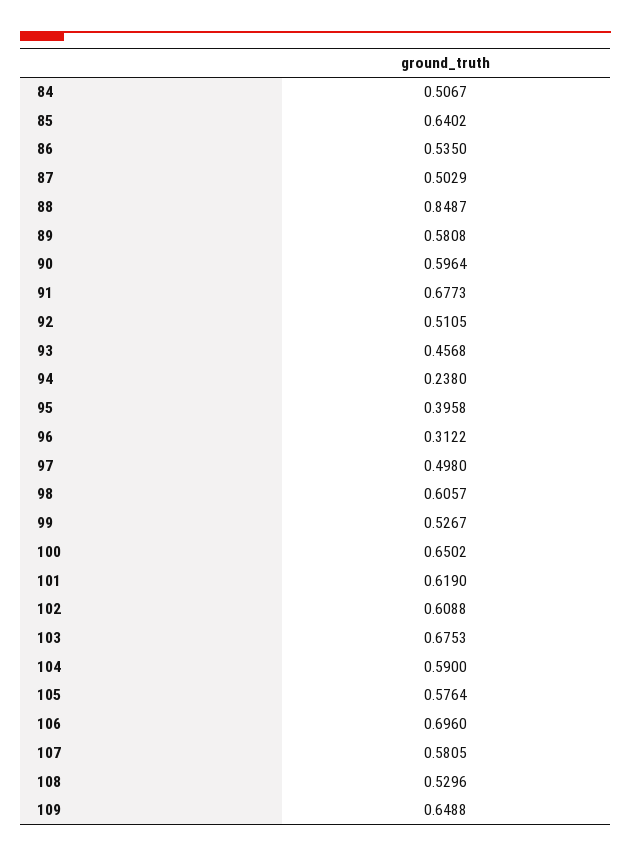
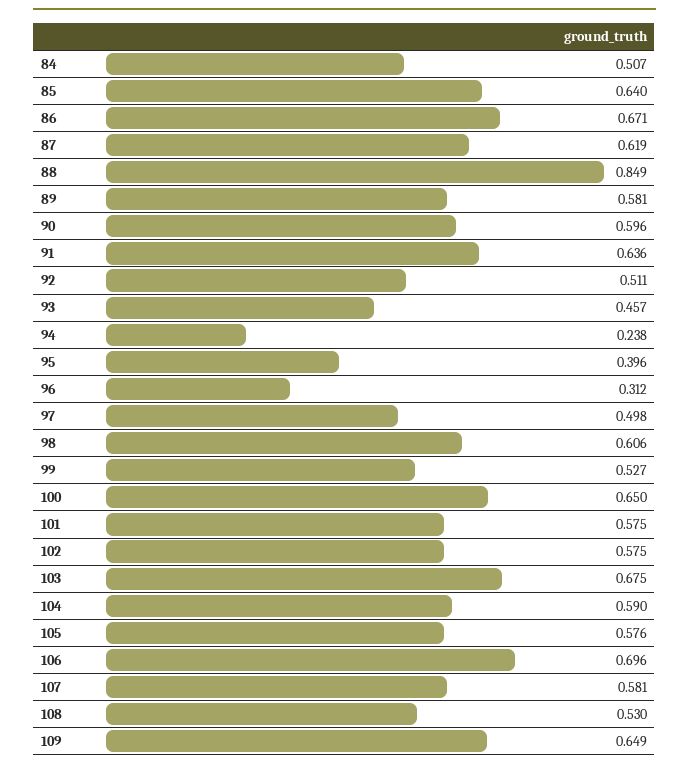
86: 0.535 -> 0.671
87: 0.5029 -> 0.619
91: 0.6773 -> 0.636
101: 0.619 -> 0.575
102: 0.6088 -> 0.575

